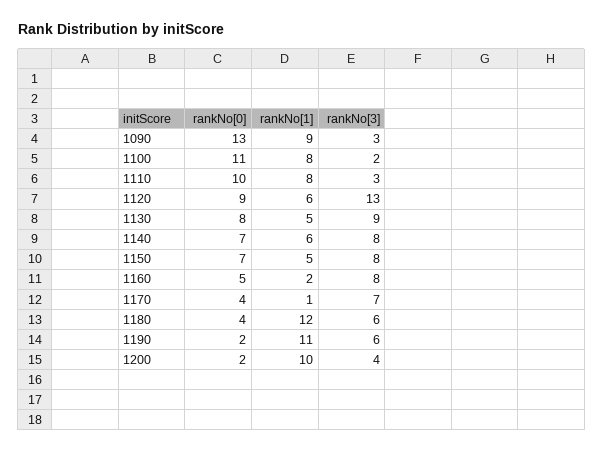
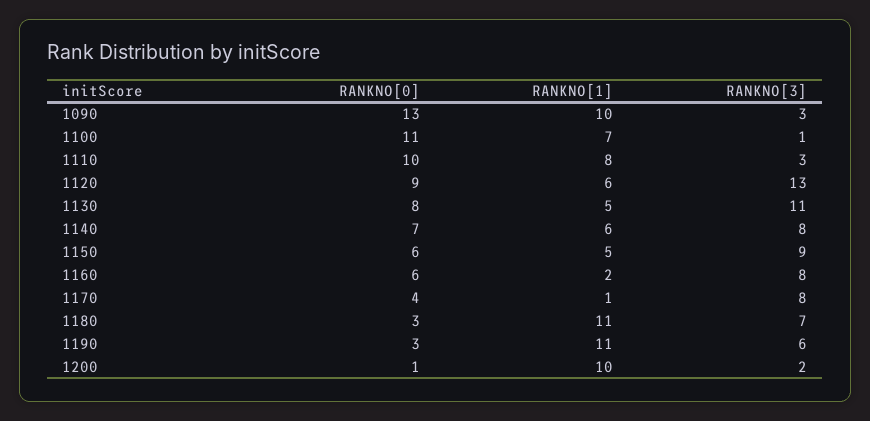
rankNo[1], 1090: 9 -> 10
rankNo[1], 1100: 8 -> 7
rankNo[3], 1100: 2 -> 1
rankNo[3], 1130: 9 -> 11
rankNo[0], 1150: 7 -> 6
rankNo[3], 1150: 8 -> 9
rankNo[0], 1160: 5 -> 6
rankNo[3], 1170: 7 -> 8
rankNo[0], 1180: 4 -> 3
rankNo[1], 1180: 12 -> 11
rankNo[3], 1180: 6 -> 7
rankNo[0], 1190: 2 -> 3
rankNo[0], 1200: 2 -> 1
rankNo[3], 1200: 4 -> 2

